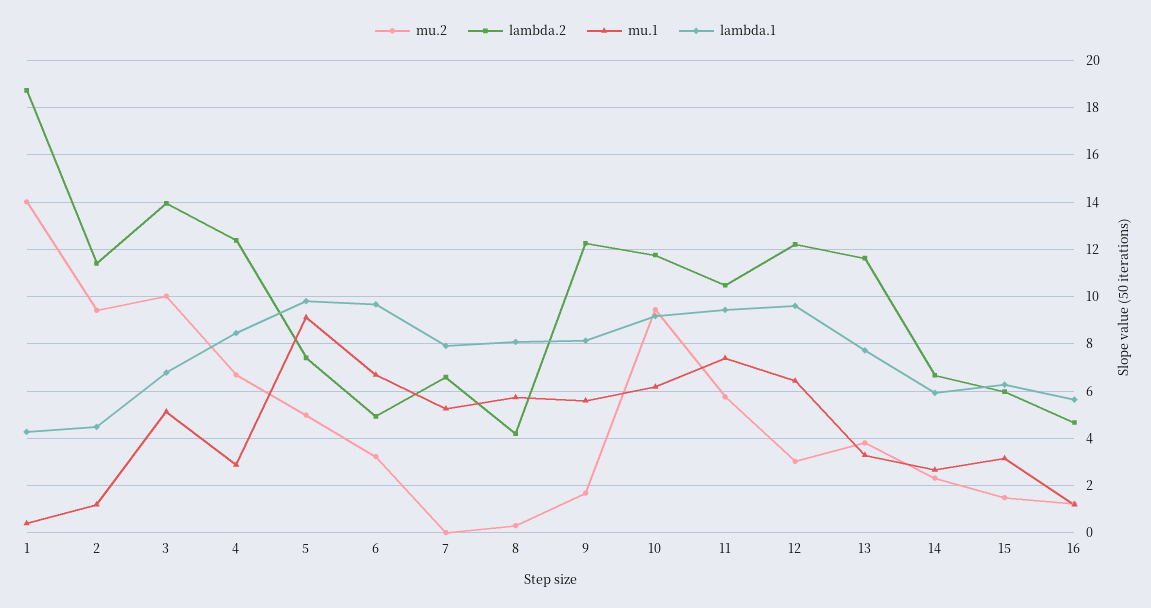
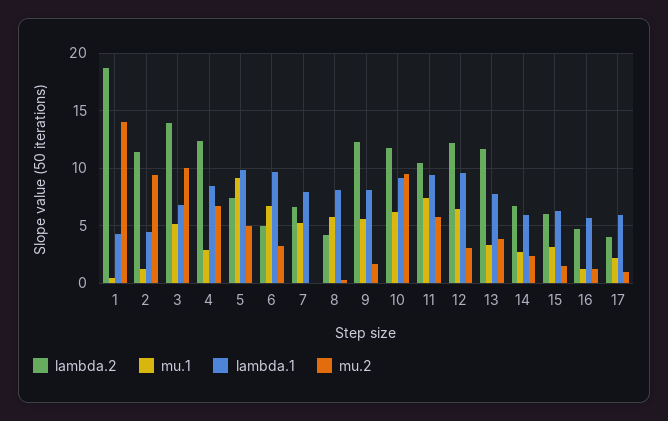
lambda.2, 17: none -> 4
mu.1, 17: none -> 2
lambda.1, 17: none -> 6
mu.2, 17: none -> 1

